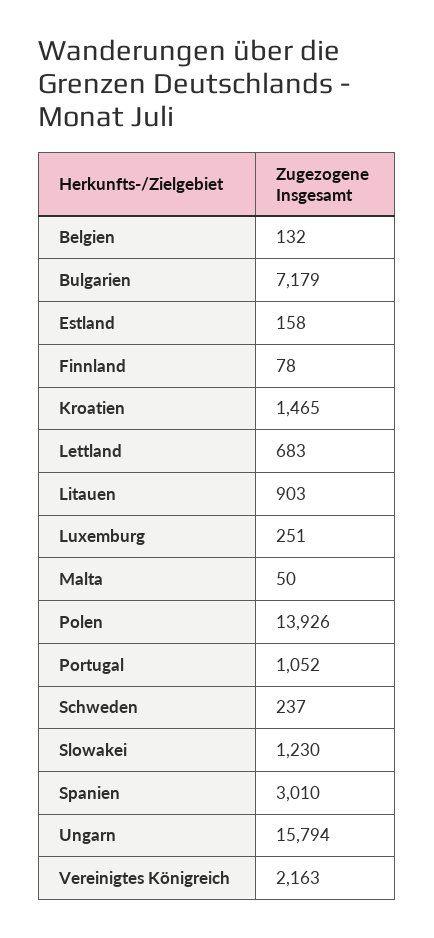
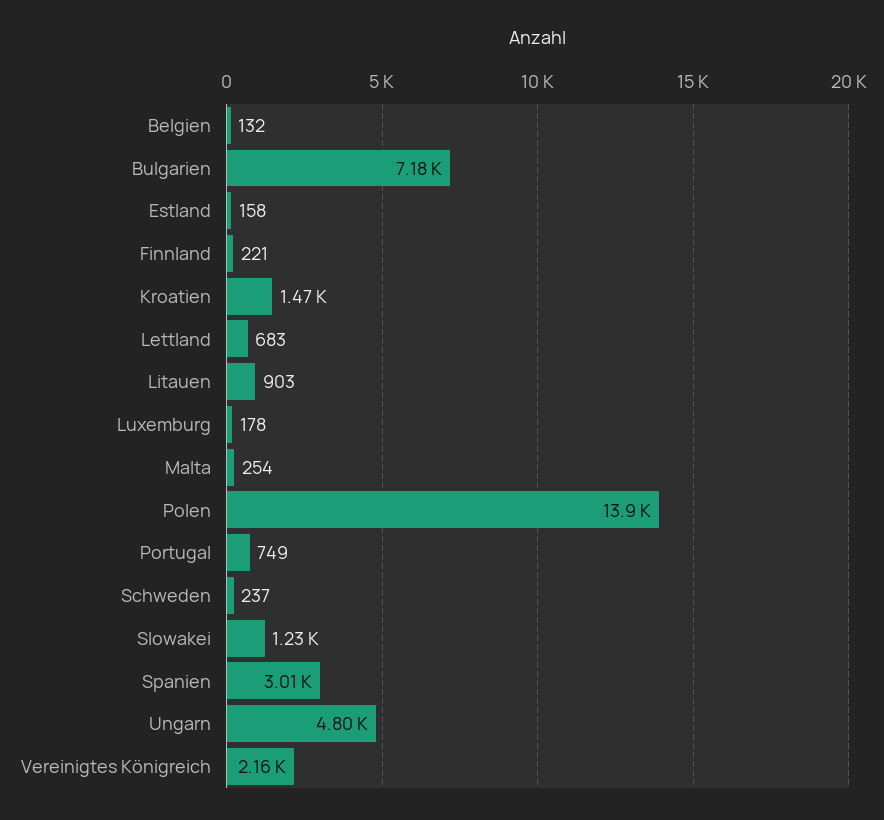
Finnland: 78 -> 221
Luxemburg: 251 -> 178
Malta: 50 -> 254
Portugal: 1052 -> 749
Ungarn: 15794 -> 4800

